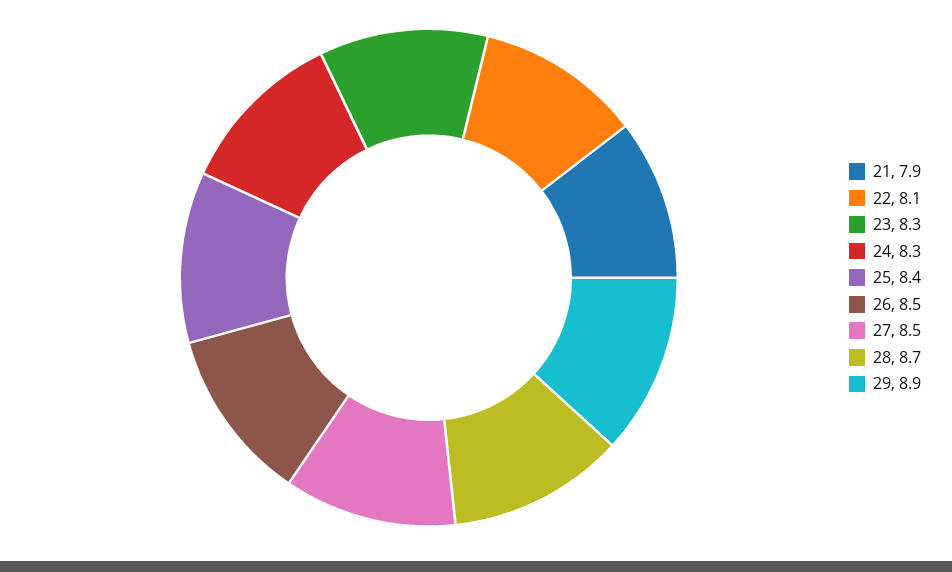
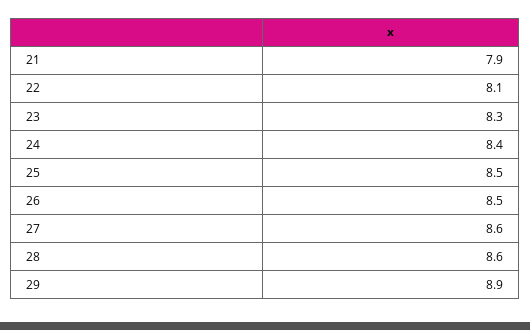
24: 8.3 -> 8.4
25: 8.4 -> 8.5
27: 8.5 -> 8.6
28: 8.7 -> 8.6

